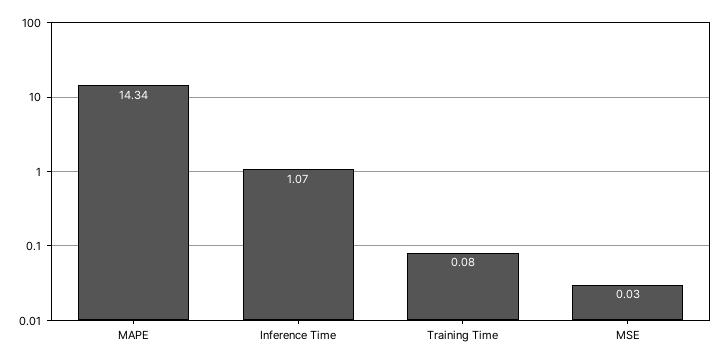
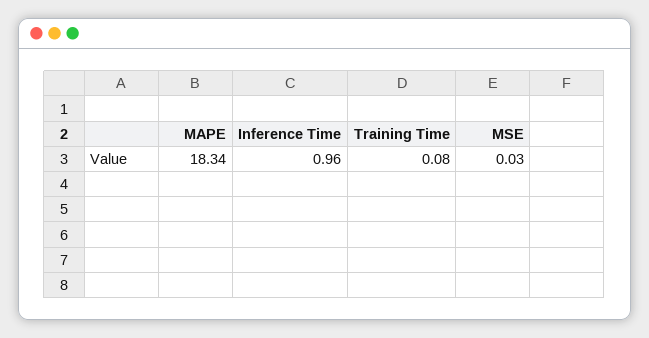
MAPE: 14.34 -> 18.34
Inference Time: 1.07 -> 0.96

